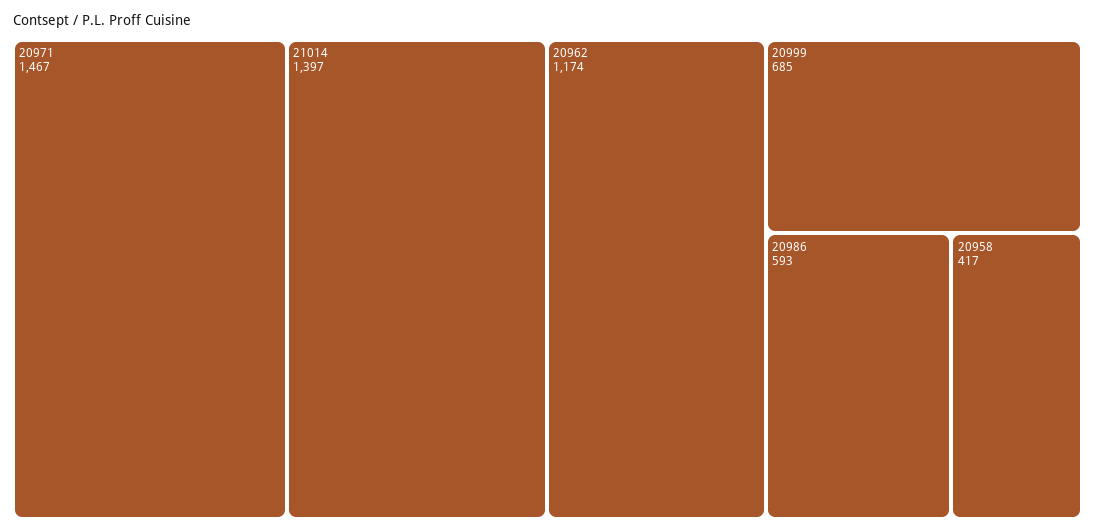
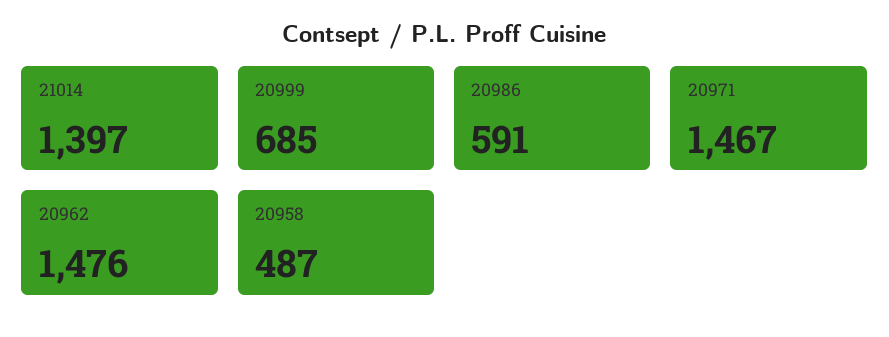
20962: 1174 -> 1476
20986: 593 -> 591
20958: 417 -> 487

